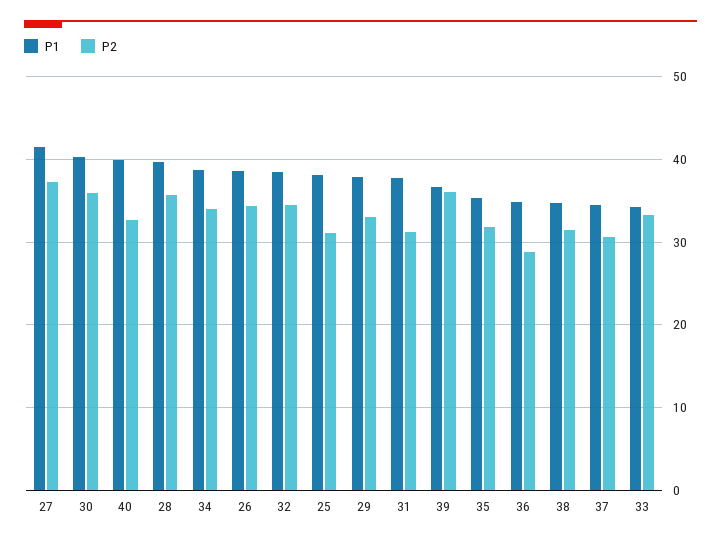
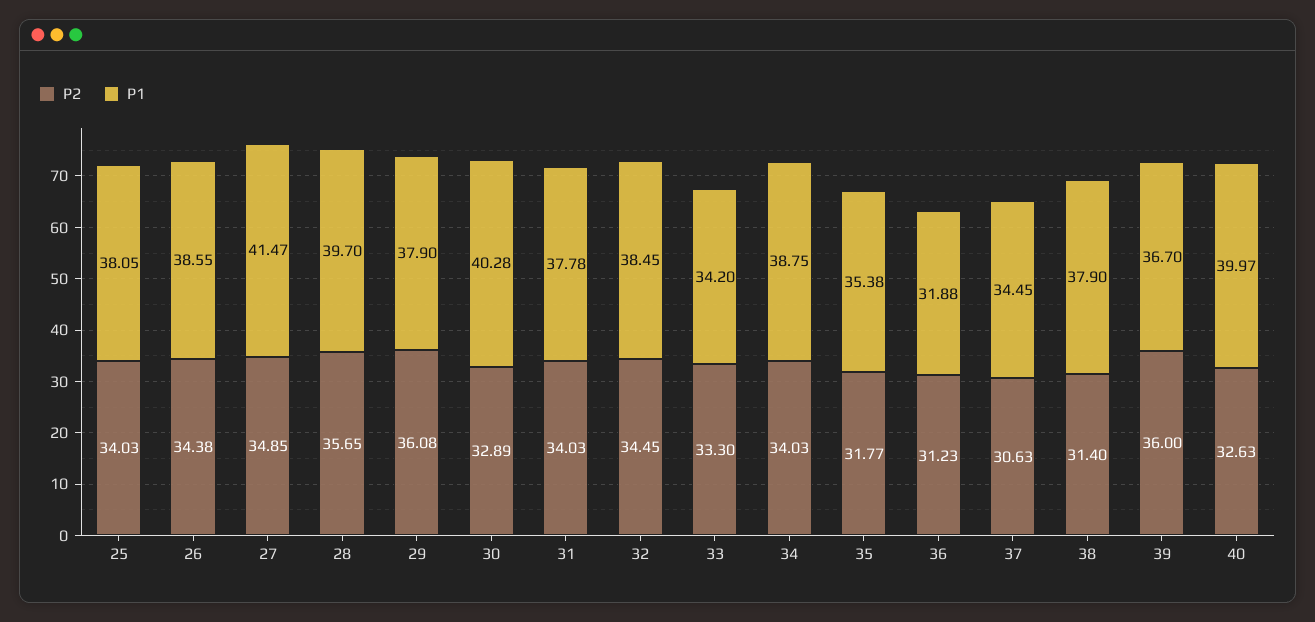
P2, 27: 37 -> 34.85
P2, 30: 36 -> 32.89
P2, 25: 31 -> 34.03
P2, 29: 33 -> 36.08
P2, 31: 31 -> 34.03
P1, 36: 35 -> 31.88
P2, 36: 29 -> 31.23
P1, 38: 35 -> 37.9

